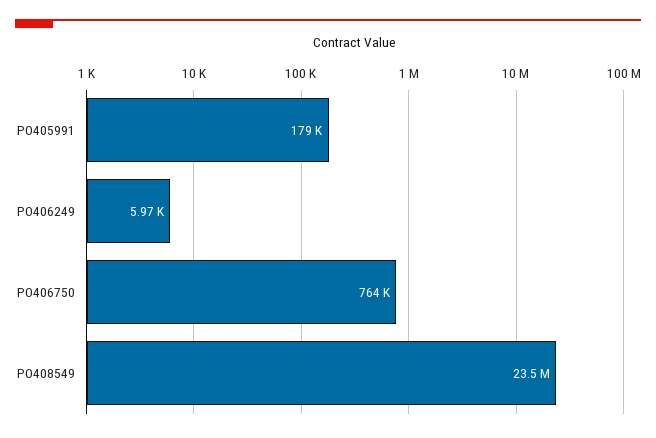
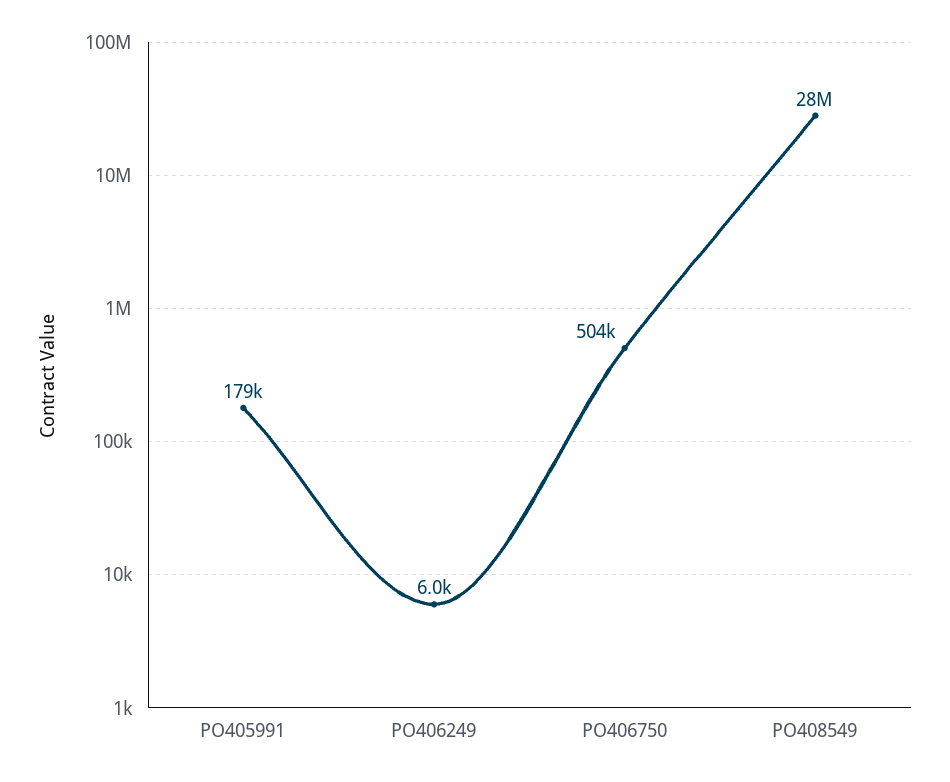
PO406750: 764000 -> 504000
PO408549: 23500000 -> 28000000

